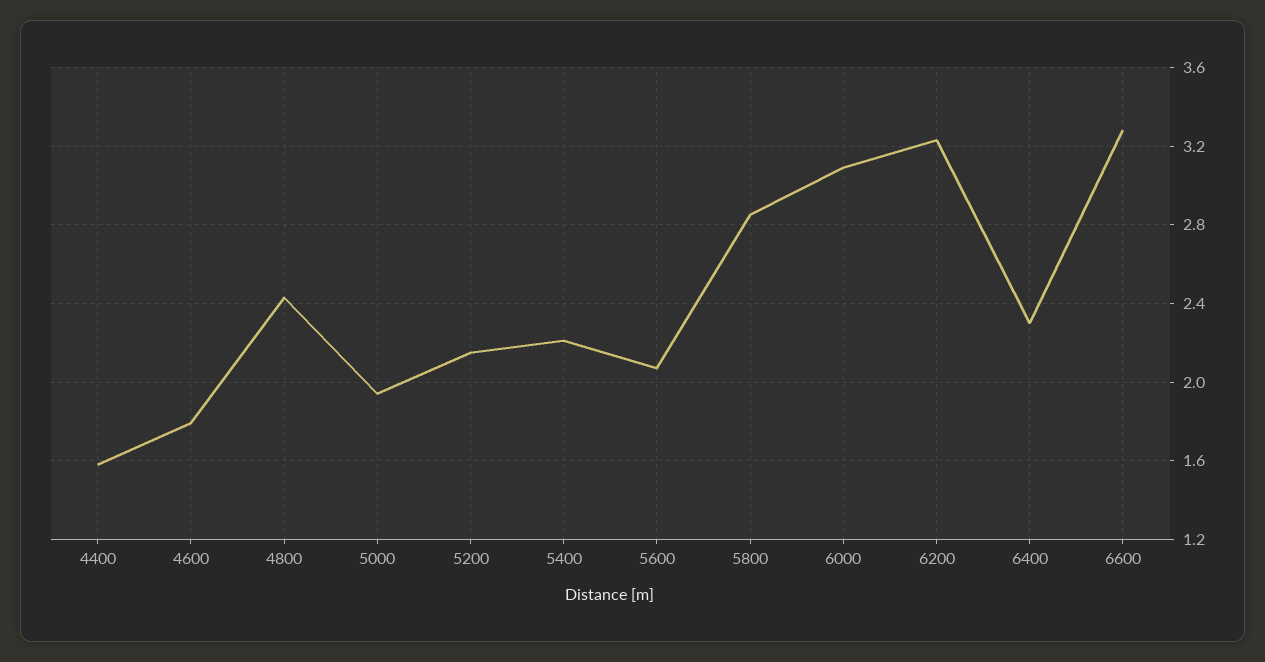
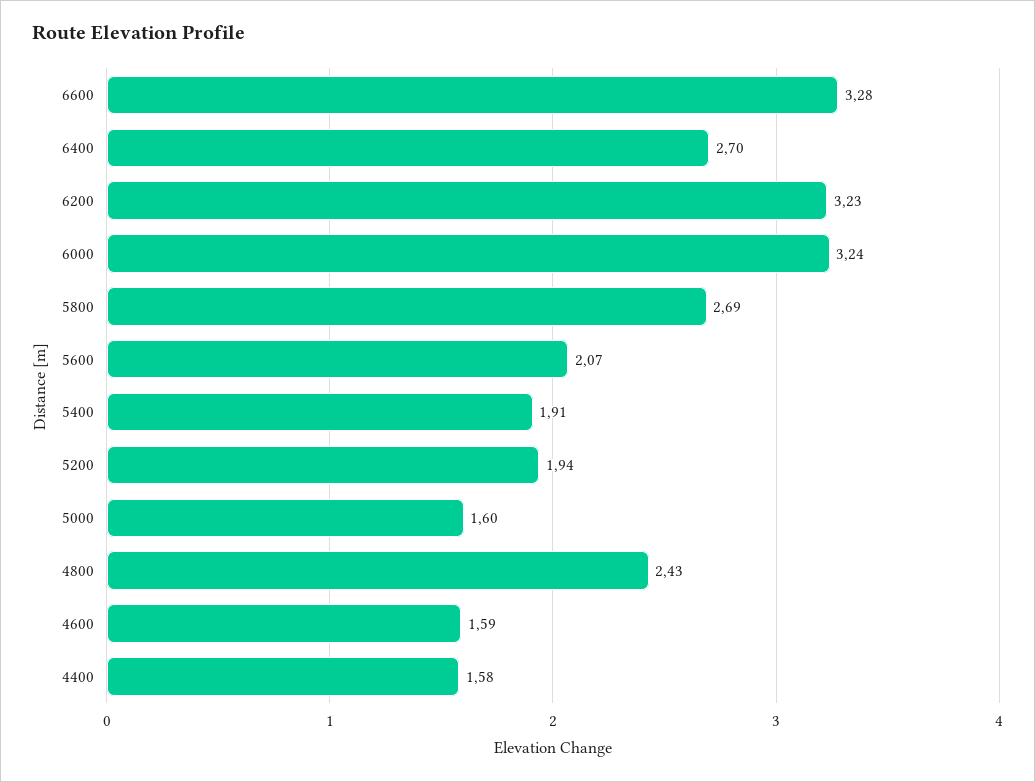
4600: 1.8 -> 1.59
5000: 1.95 -> 1.6
5200: 2.15 -> 1.94
5400: 2.2 -> 1.91
5800: 2.85 -> 2.69
6000: 3.1 -> 3.24
6400: 2.3 -> 2.7

